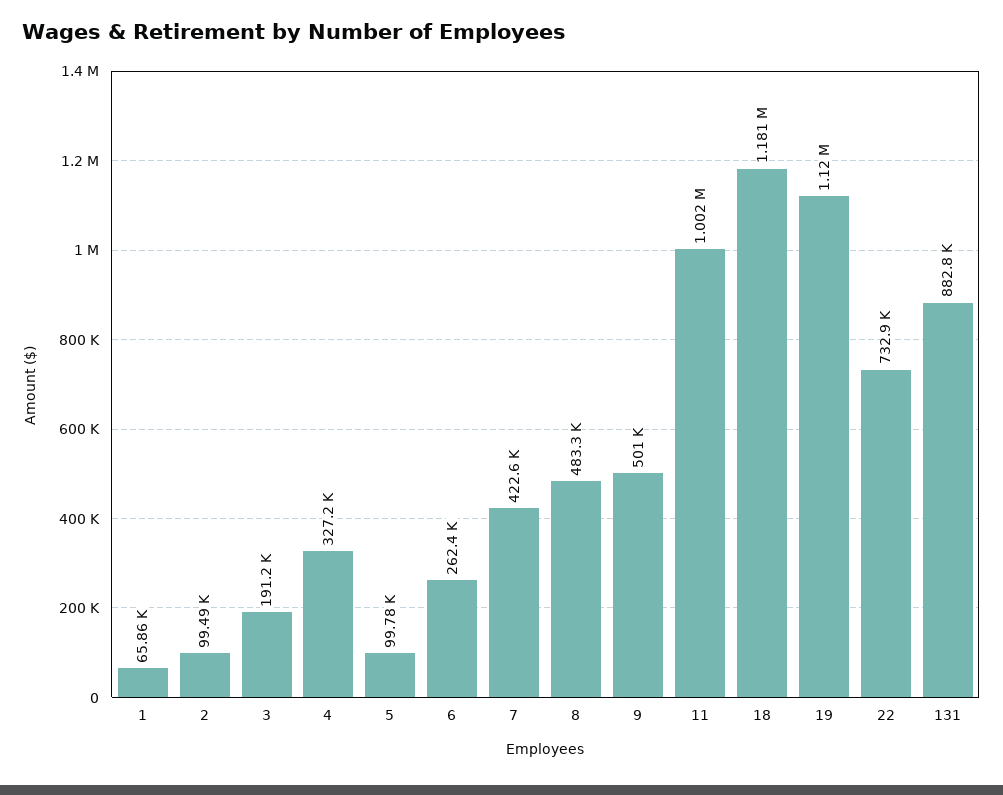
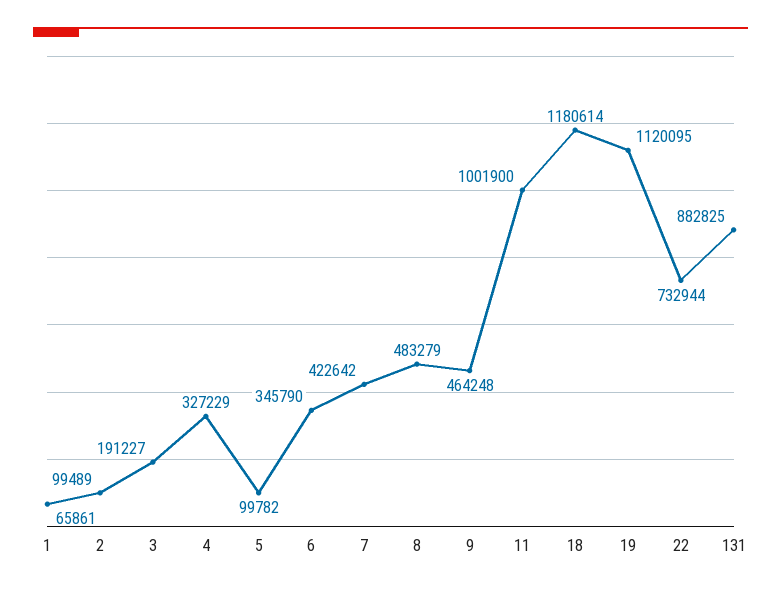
6: 262400 -> 345790
9: 501000 -> 464248

